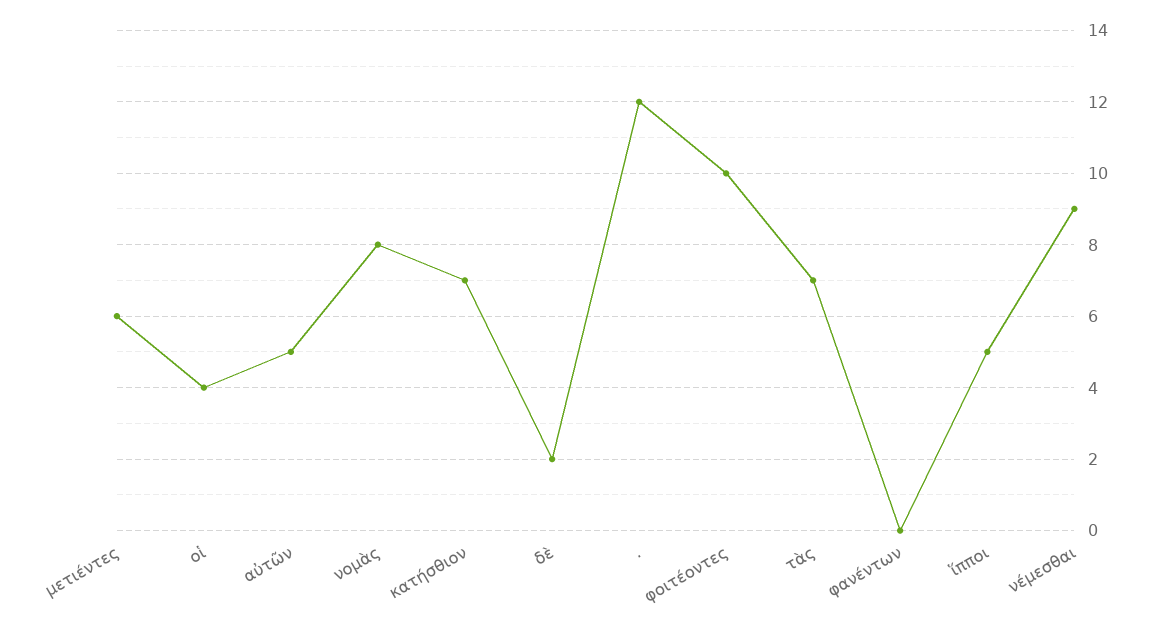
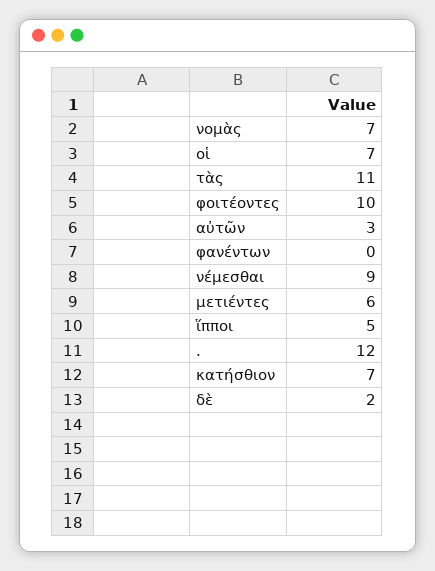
οἱ: 4 -> 7
αὐτῶν: 5 -> 3
νομὰς: 8 -> 7
τὰς: 7 -> 11

